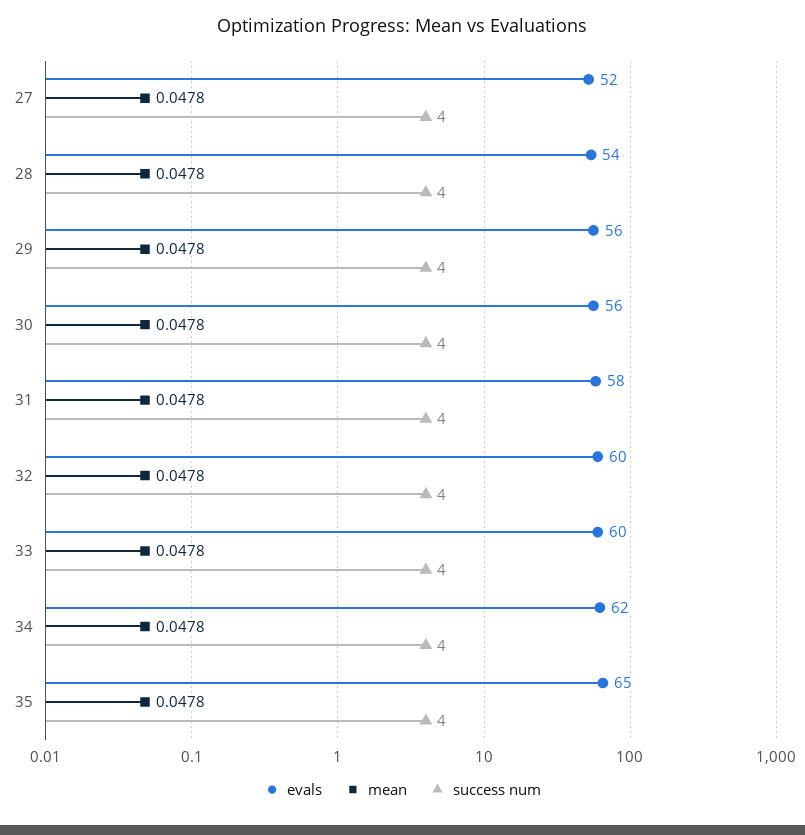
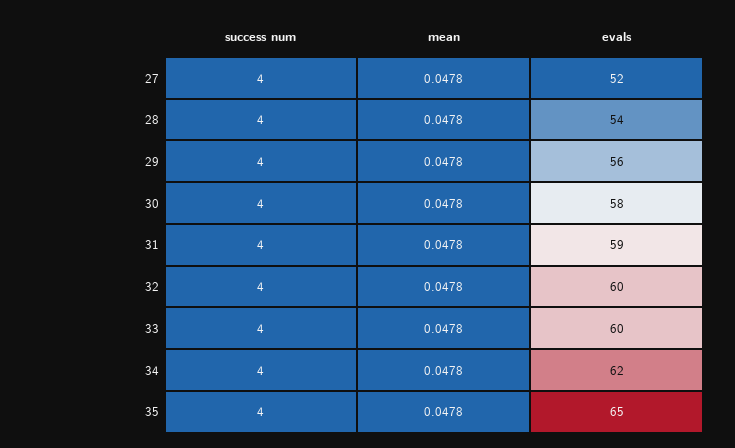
evals, 30: 56 -> 58
evals, 31: 58 -> 59

